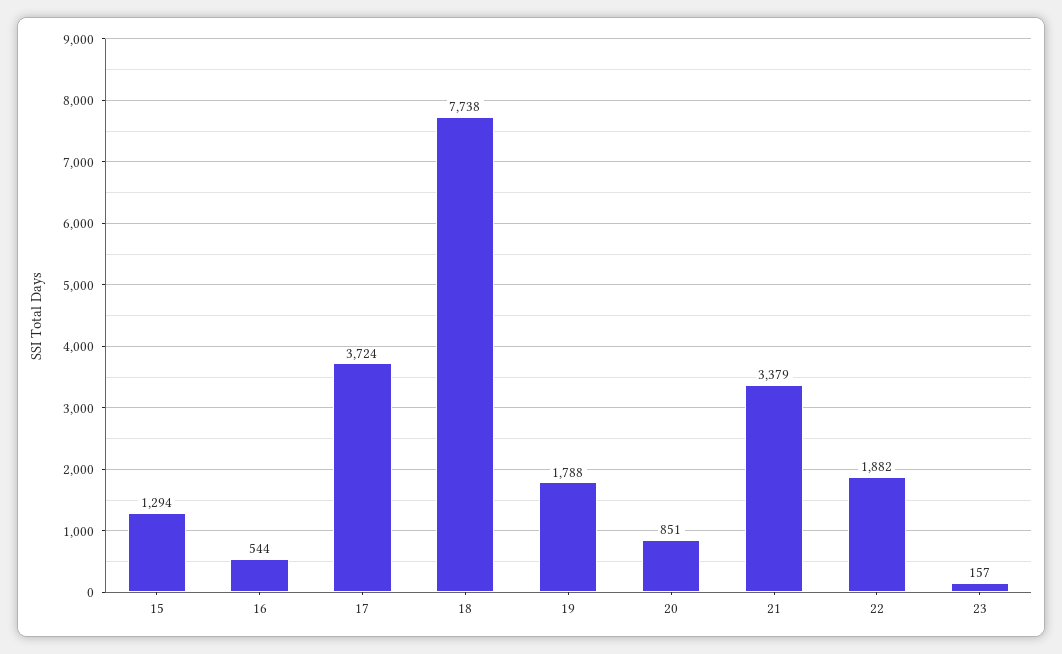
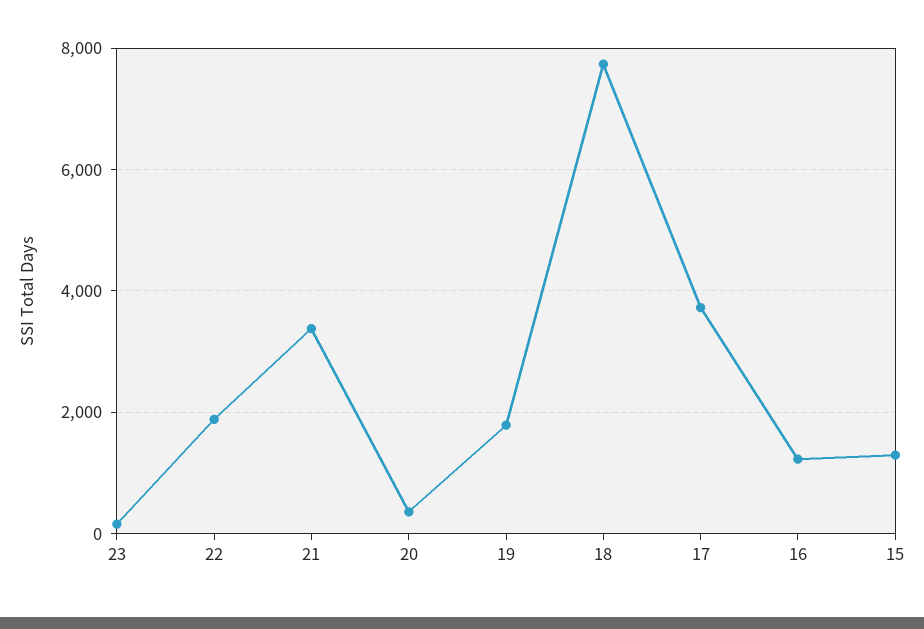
16: 544 -> 1200
20: 851 -> 400

